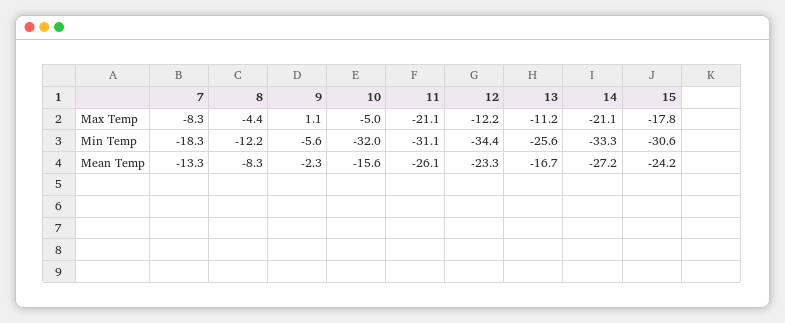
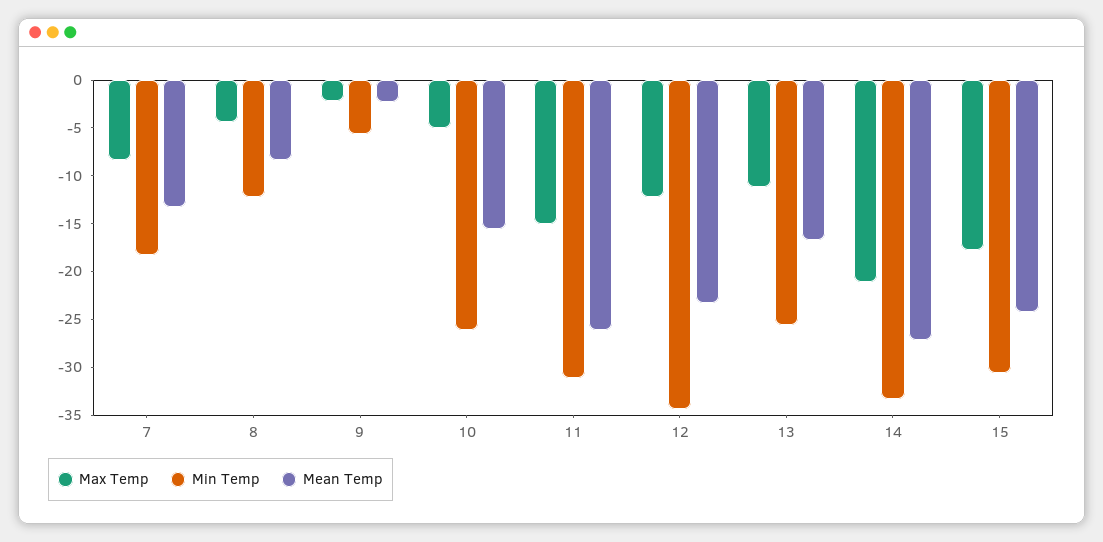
Max Temp, 9: 1.1 -> -2
Max Temp, 11: -21.1 -> -15
Min Temp, 10: -32 -> -26

